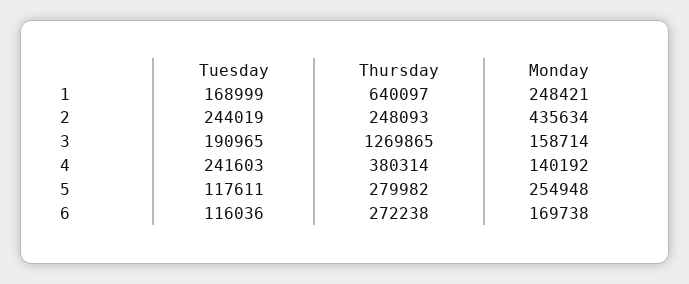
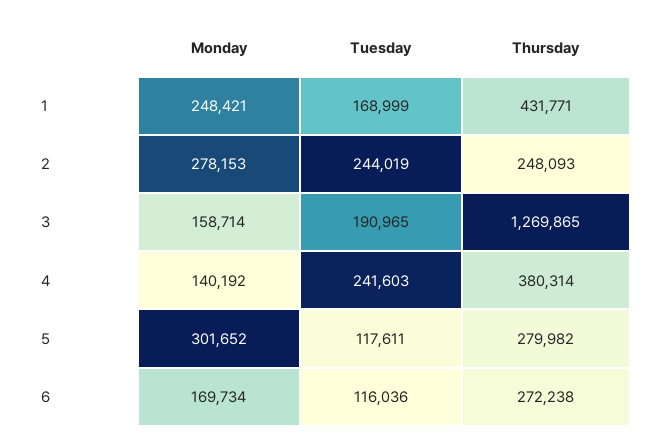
Thursday, 1: 640097 -> 431771
Monday, 2: 435634 -> 278153
Monday, 5: 254948 -> 301652
Monday, 6: 169738 -> 169734

